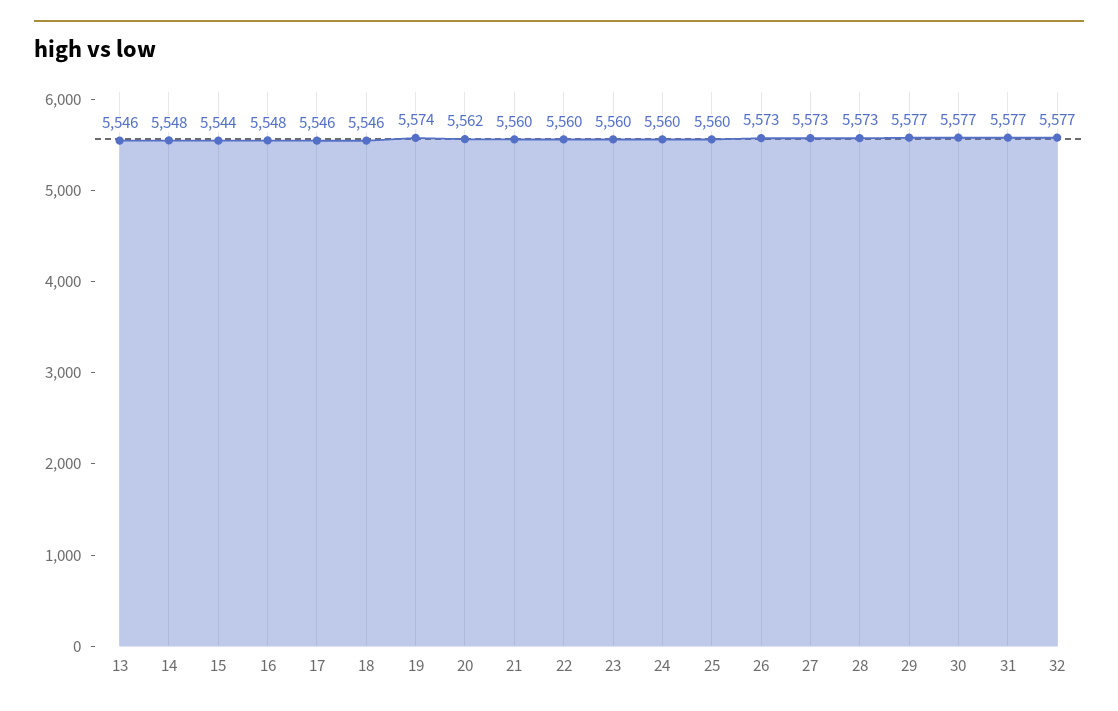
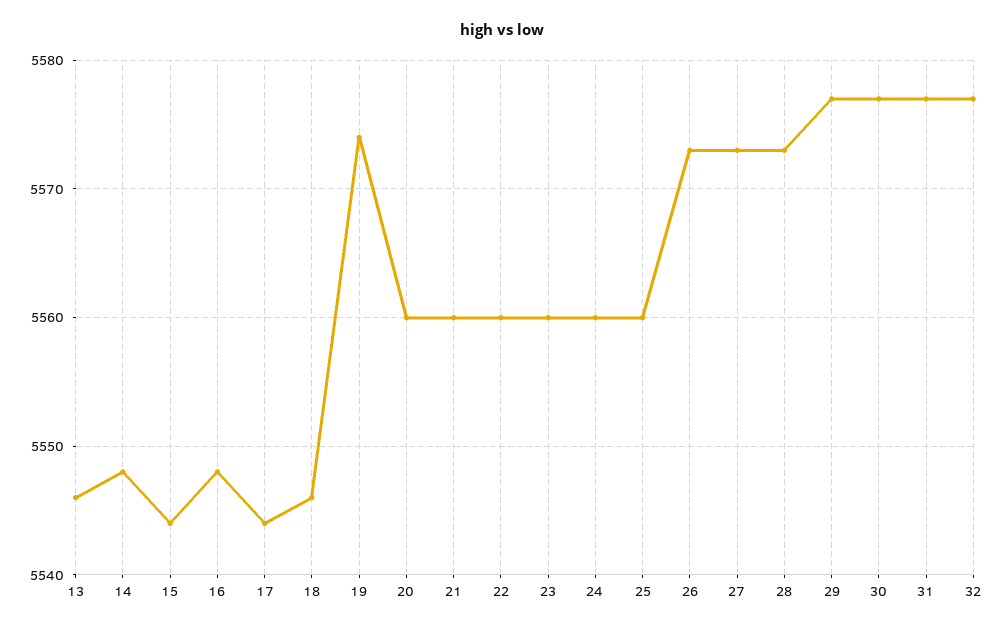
17: 5546 -> 5544
20: 5562 -> 5560

